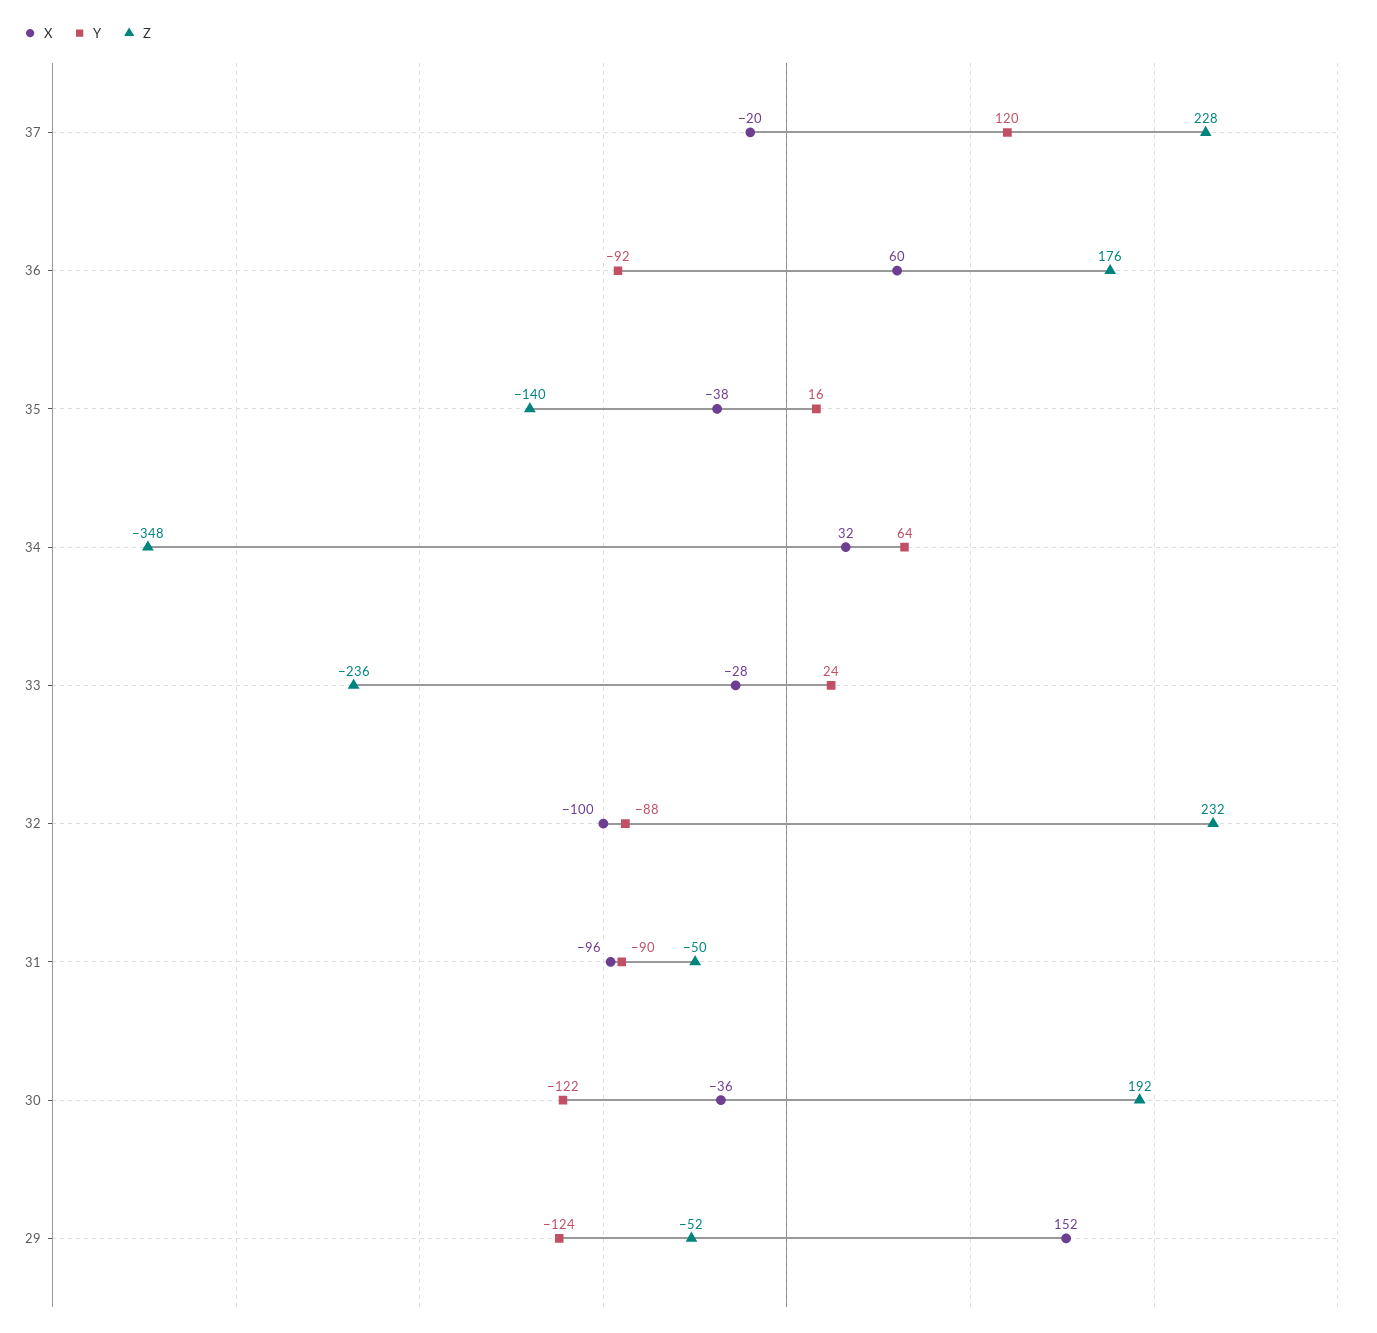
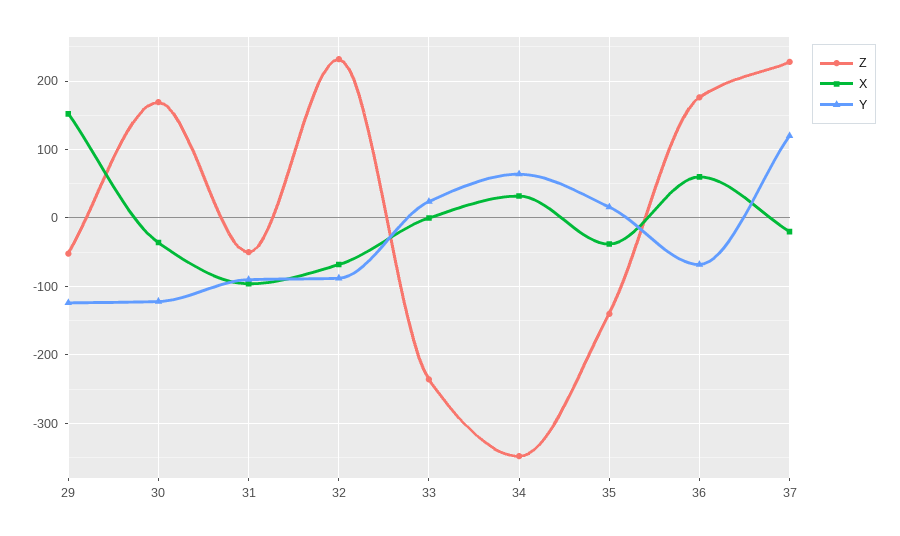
Y, 36: -92 -> -70
X, 33: -28 -> 0
X, 32: -100 -> -70
Z, 30: 192 -> 170

